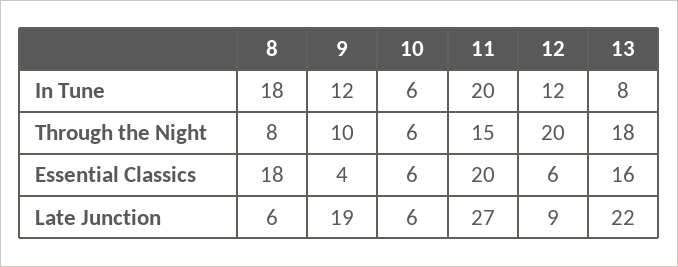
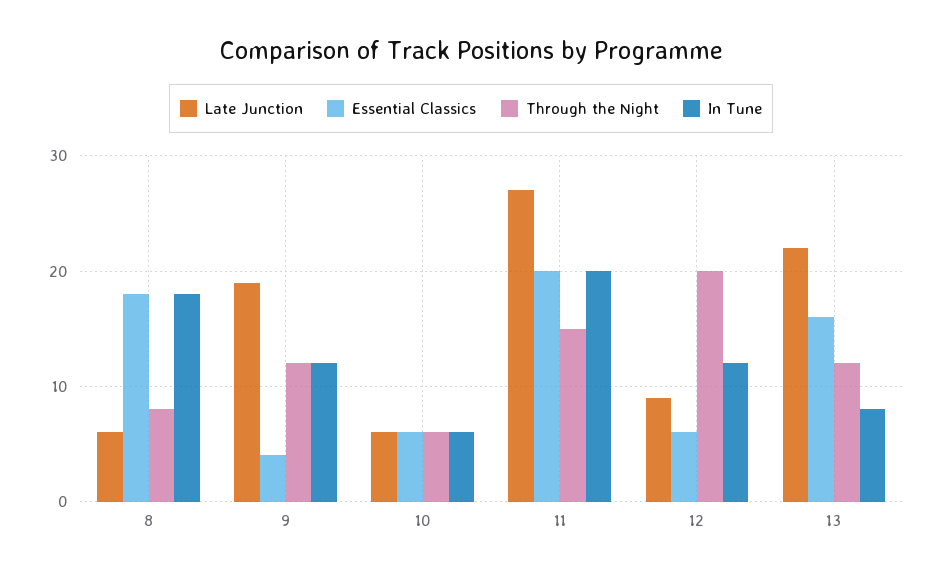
Through the Night, 9: 10 -> 12
Through the Night, 13: 18 -> 12

